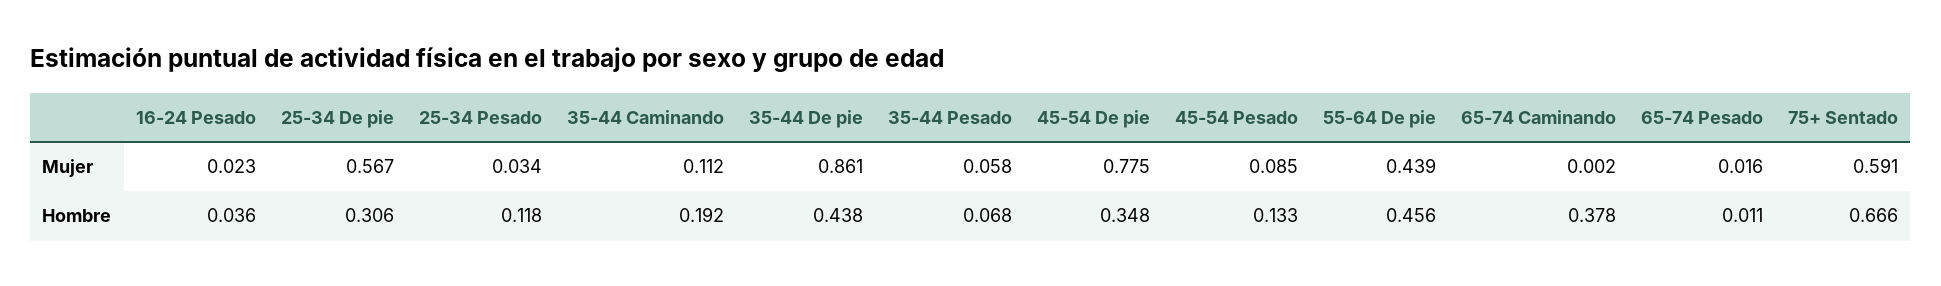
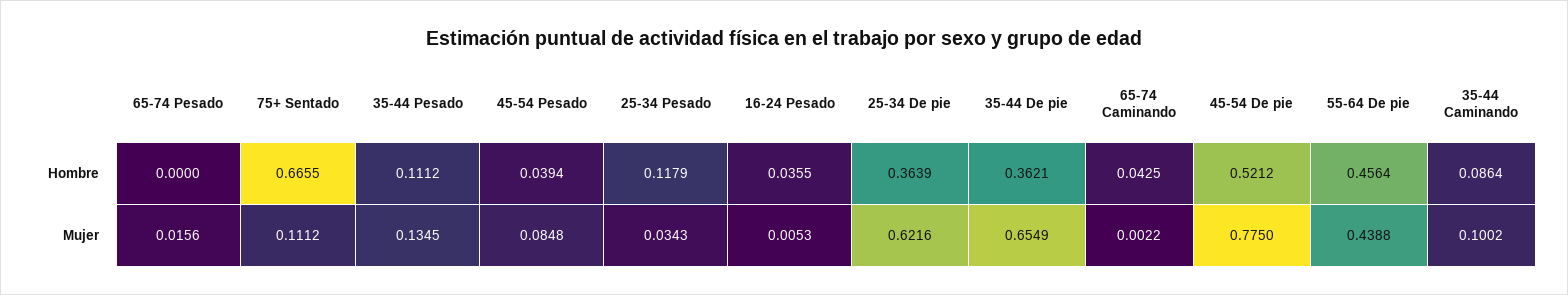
16-24 Pesado, Mujer: 0.023 -> 0.0053
25-34 De pie, Mujer: 0.567 -> 0.6216
35-44 Caminando, Mujer: 0.112 -> 0.1002
35-44 De pie, Mujer: 0.861 -> 0.6549
35-44 Pesado, Mujer: 0.058 -> 0.1345
75+ Sentado, Mujer: 0.591 -> 0.1112
25-34 De pie, Hombre: 0.306 -> 0.3639
35-44 Caminando, Hombre: 0.192 -> 0.0864
35-44 De pie, Hombre: 0.438 -> 0.3621
35-44 Pesado, Hombre: 0.068 -> 0.1112
45-54 De pie, Hombre: 0.348 -> 0.5212
45-54 Pesado, Hombre: 0.133 -> 0.0394
65-74 Caminando, Hombre: 0.378 -> 0.0425
65-74 Pesado, Hombre: 0.011 -> 0

